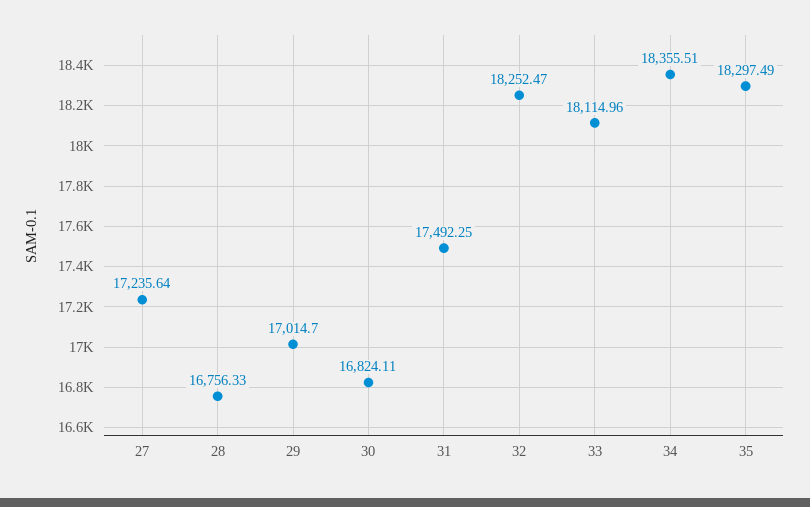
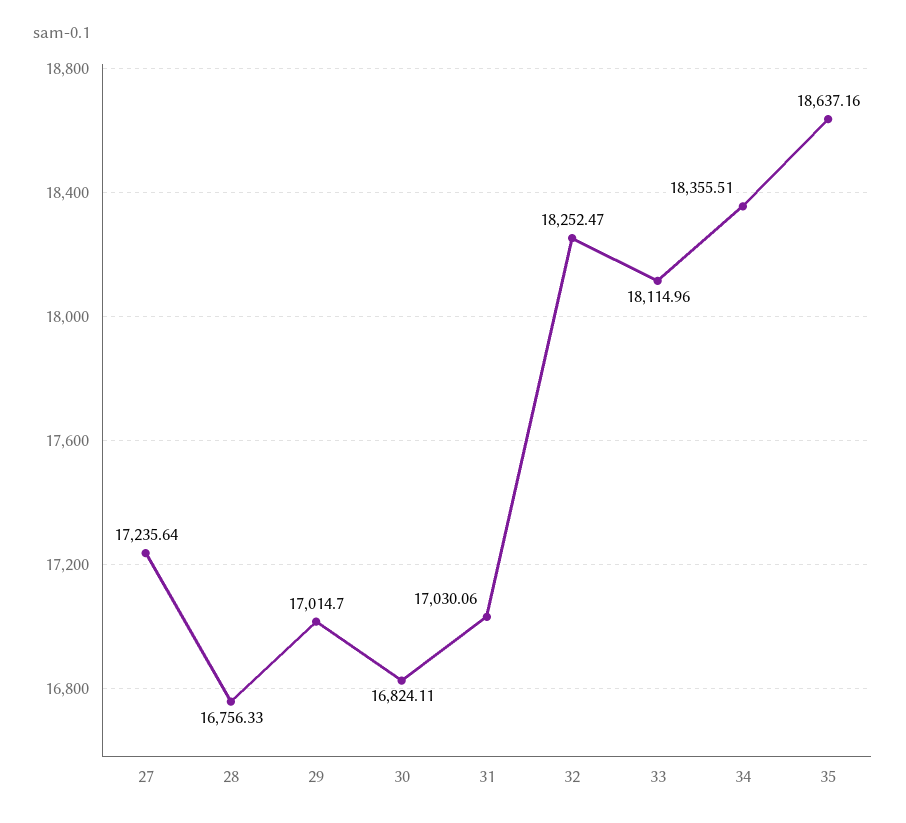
31: 17492.25 -> 17030.06
35: 18297.49 -> 18637.16

